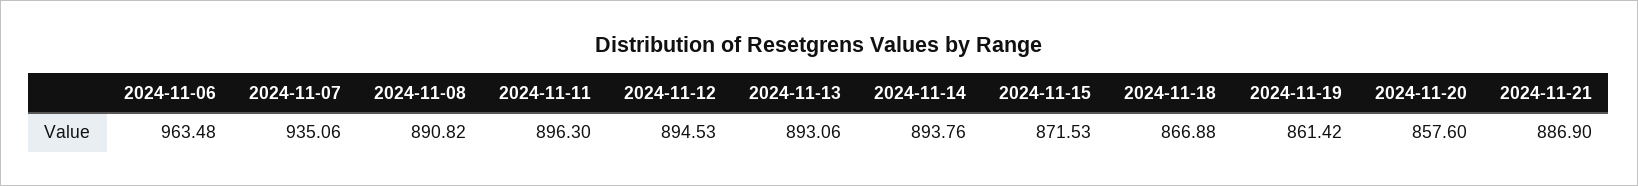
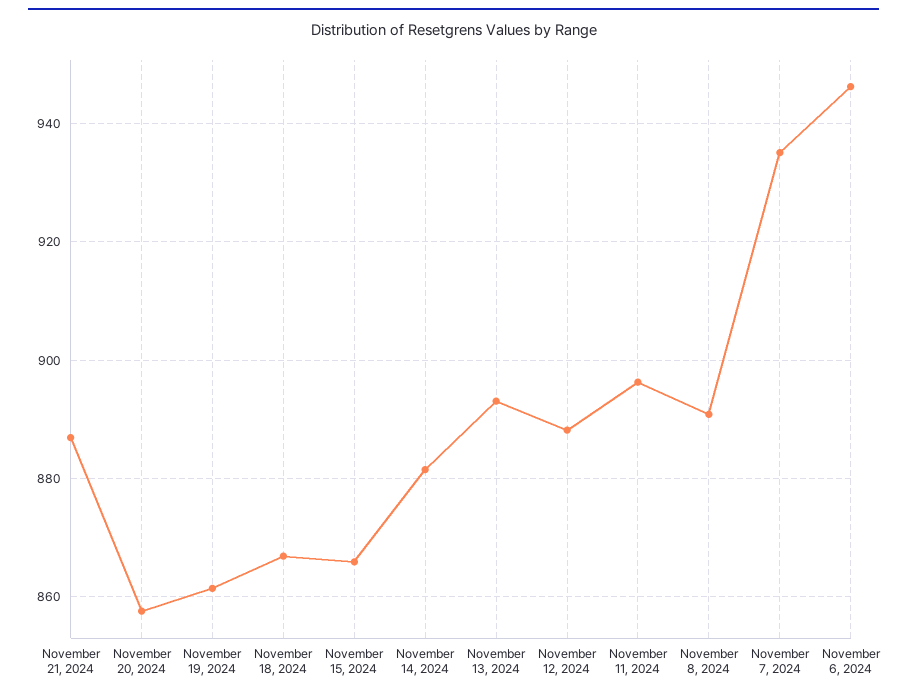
2024-11-06: 963.48 -> 946
2024-11-12: 894.53 -> 888
2024-11-14: 893.76 -> 882
2024-11-15: 871.53 -> 866

